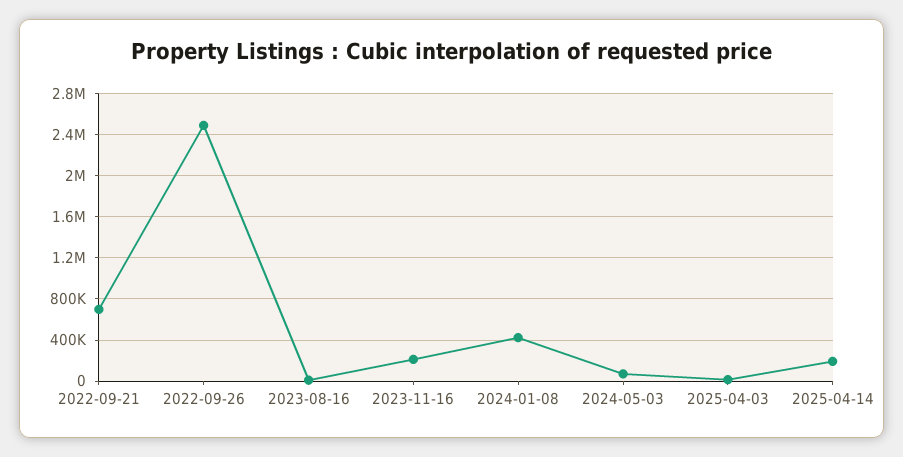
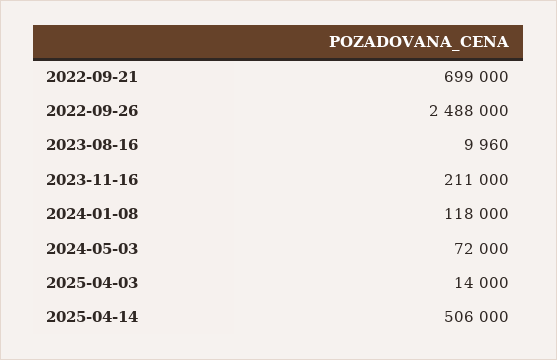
2024-01-08: 400000 -> 118000
2025-04-14: 200000 -> 506000

